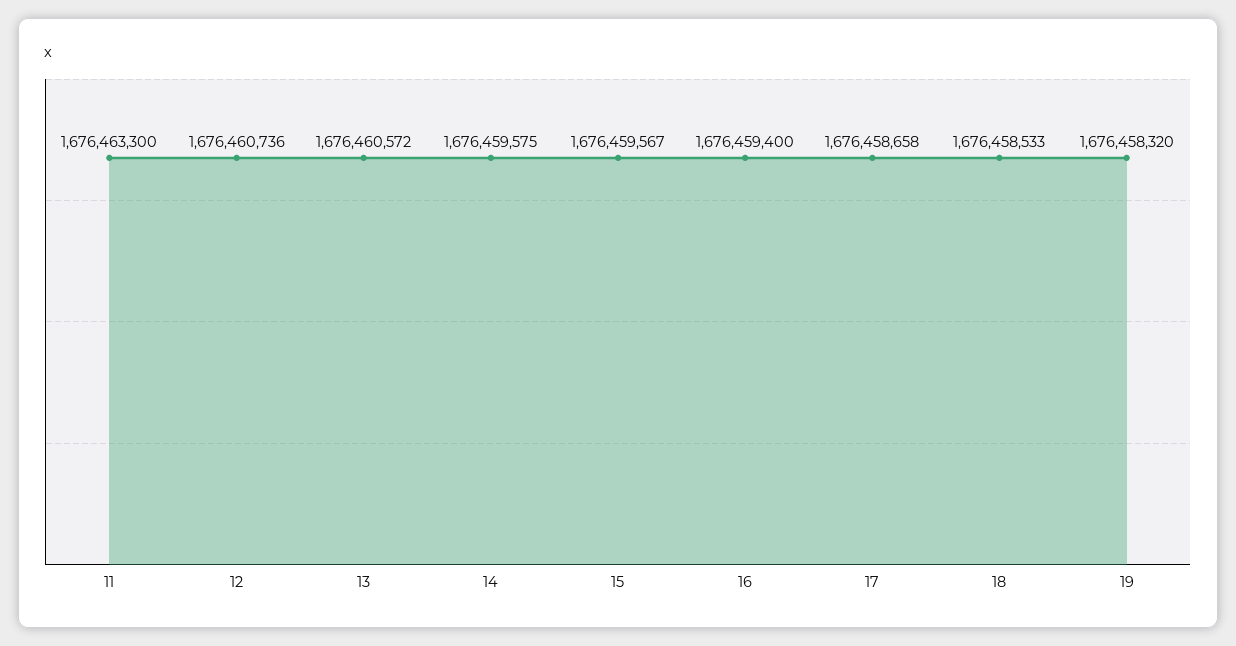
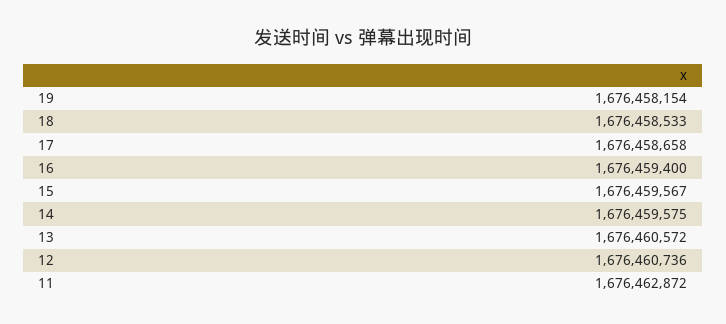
11: 1676463300 -> 1676462872
19: 1676458320 -> 1676458154

